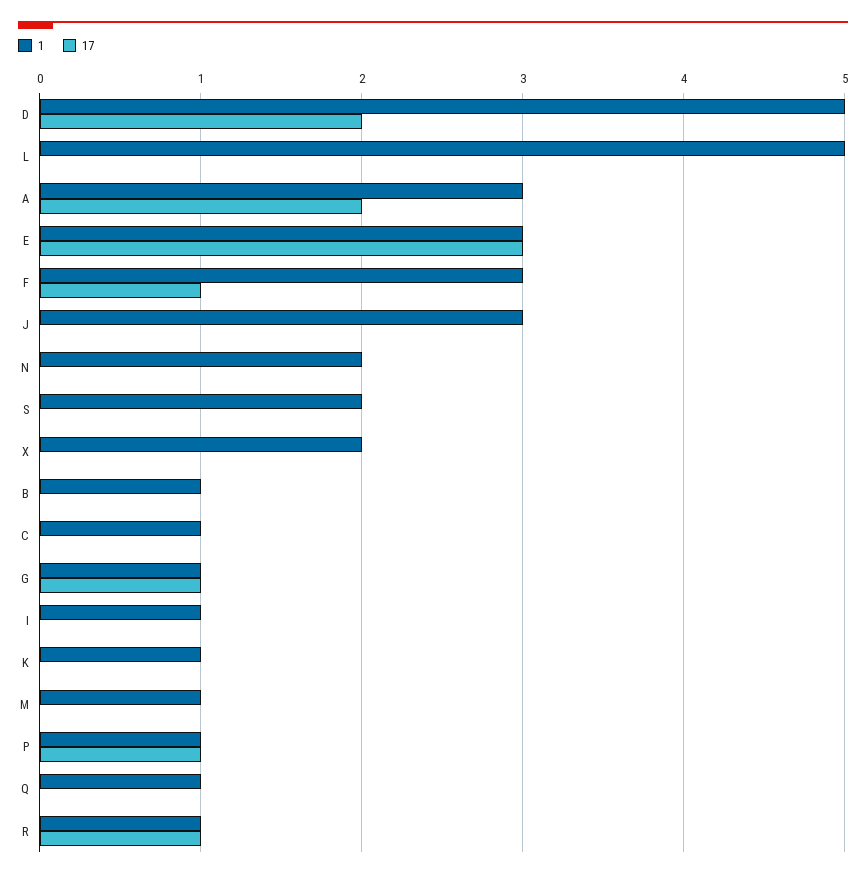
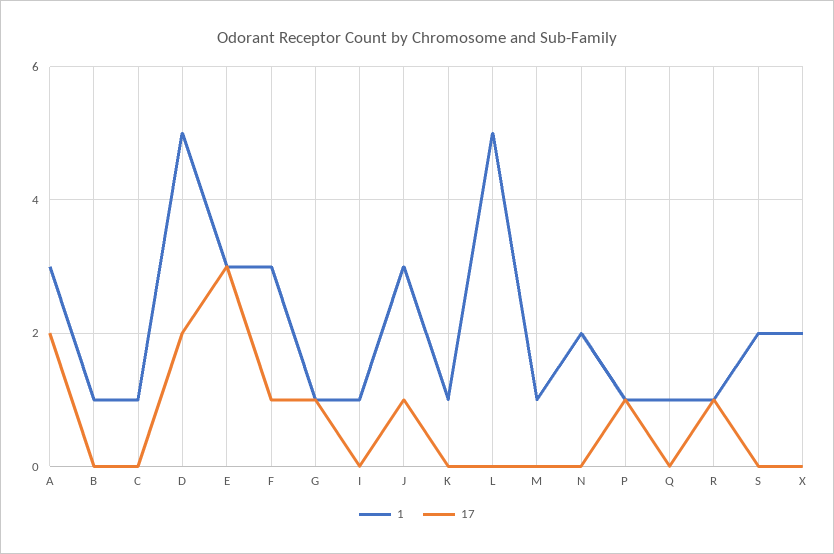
17, J: 0 -> 1

